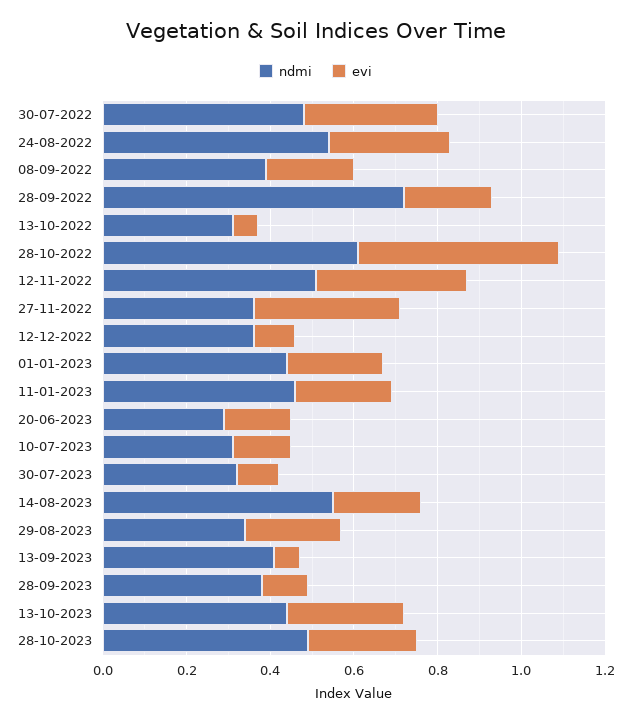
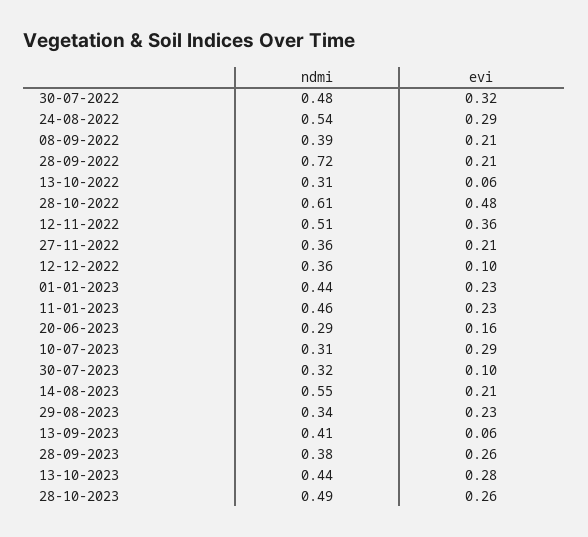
evi, 27-11-2022: 0.35 -> 0.21
evi, 10-07-2023: 0.15 -> 0.29
evi, 28-09-2023: 0.1 -> 0.26

